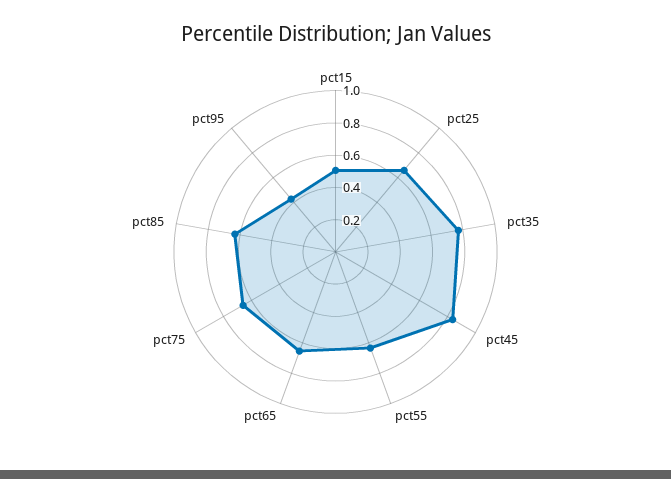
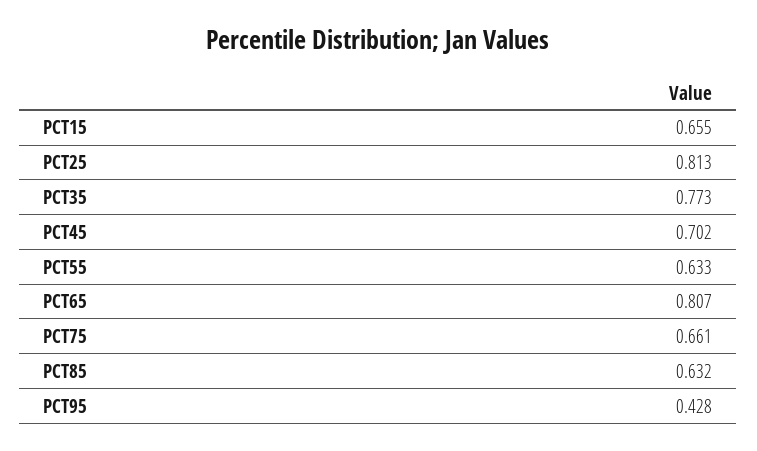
pct15: 0.5 -> 0.655
pct25: 0.65 -> 0.813
pct45: 0.85 -> 0.702
pct65: 0.65 -> 0.807

